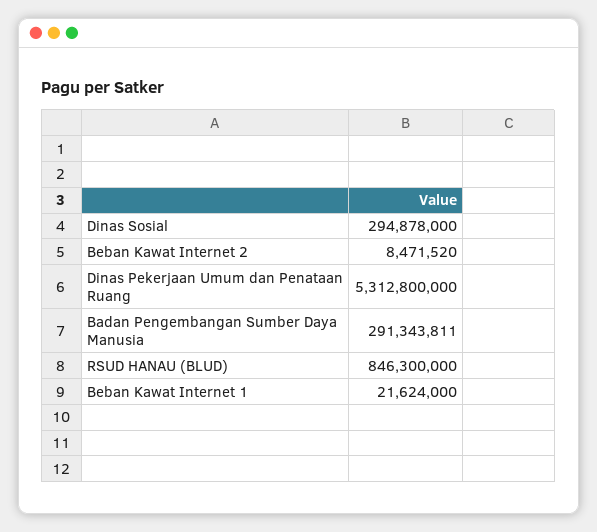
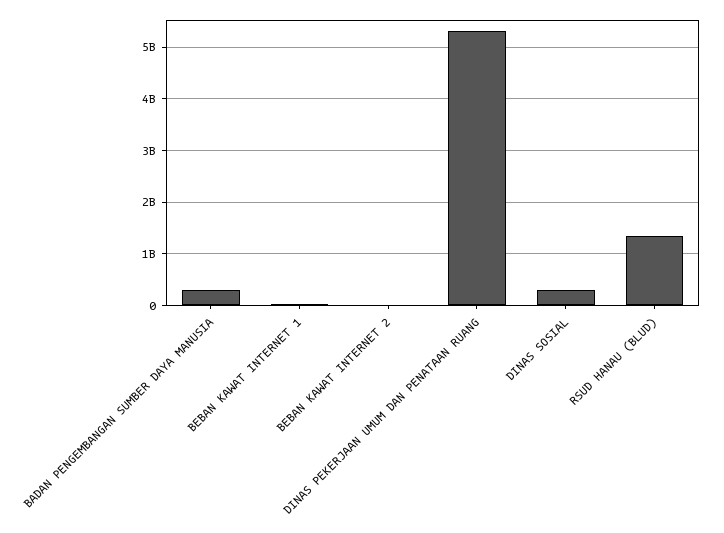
RSUD HANAU (BLUD): 846300000 -> 1400000000

